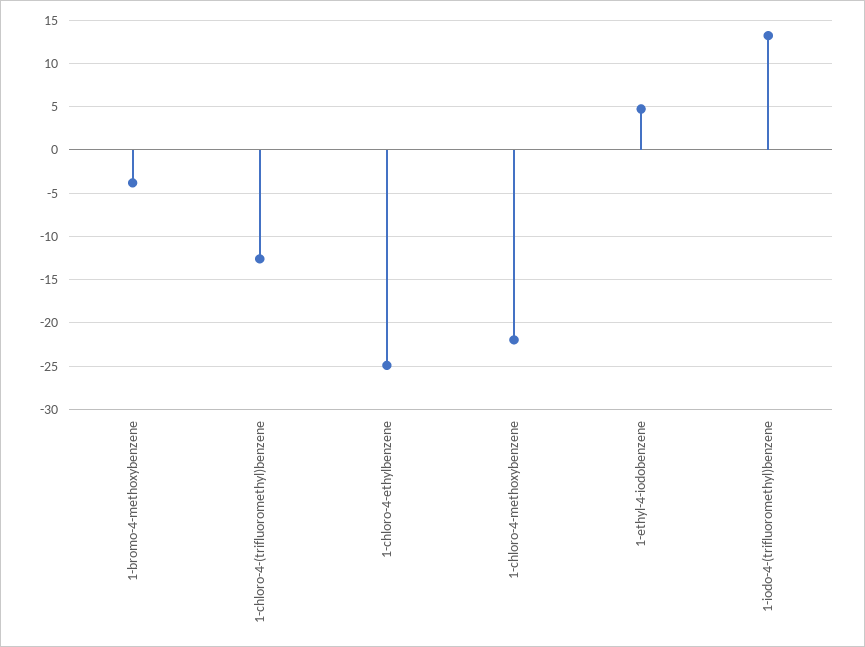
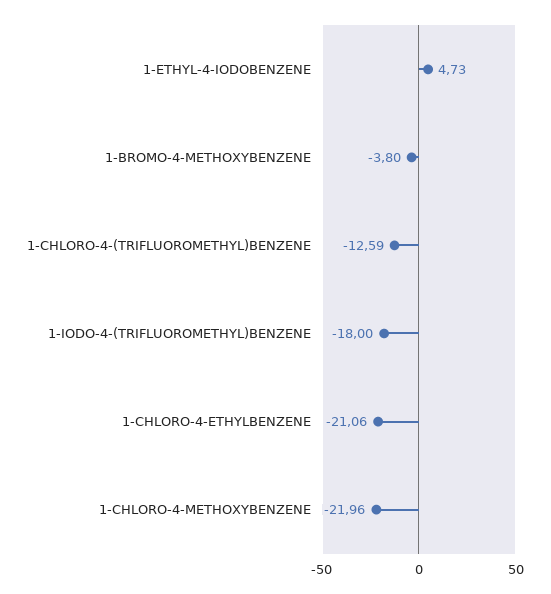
1-chloro-4-ethylbenzene: -25 -> -21.06
1-iodo-4-(trifluoromethyl)benzene: 13 -> -18

